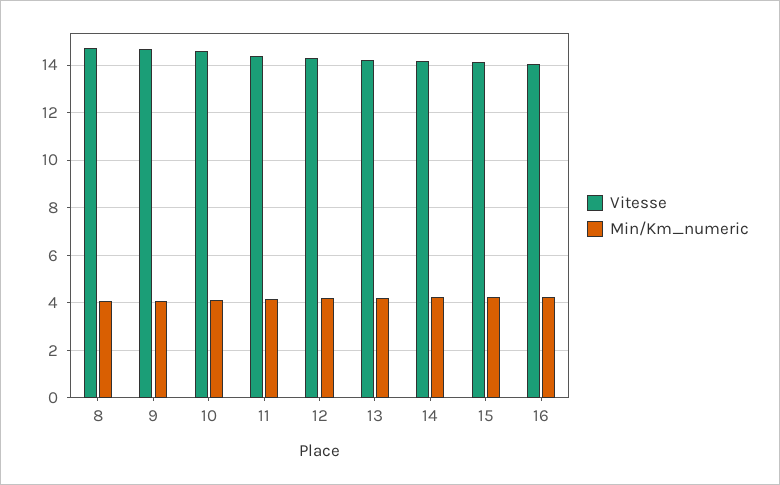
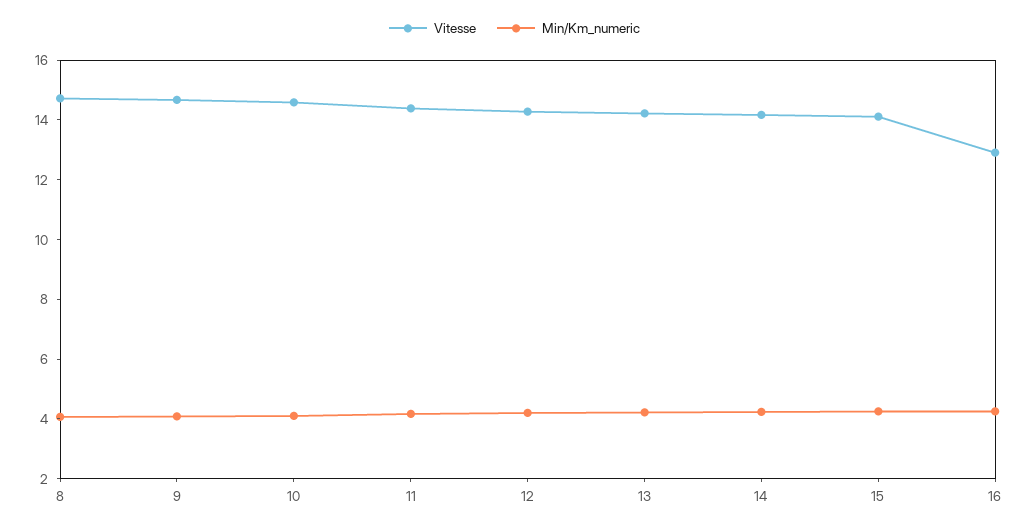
Vitesse, 16: 14 -> 13

